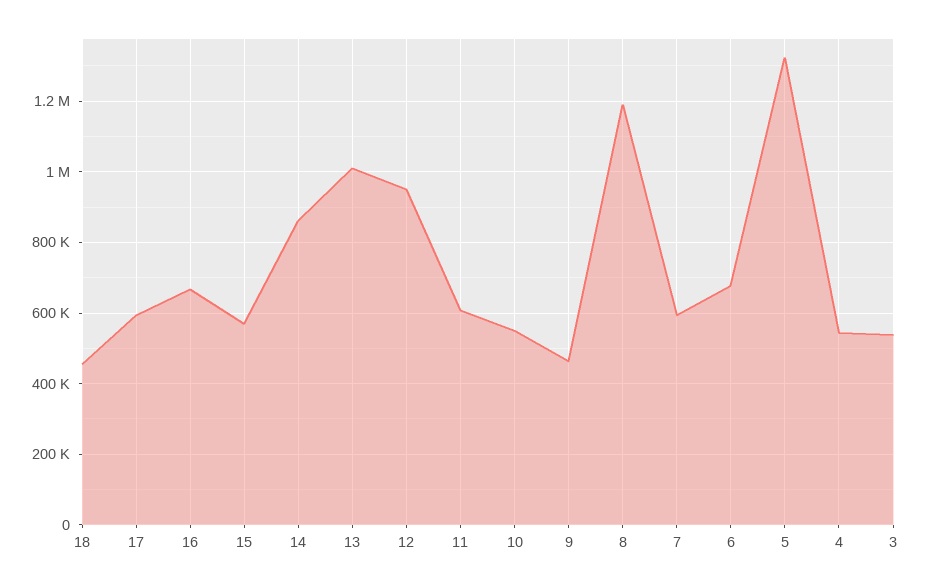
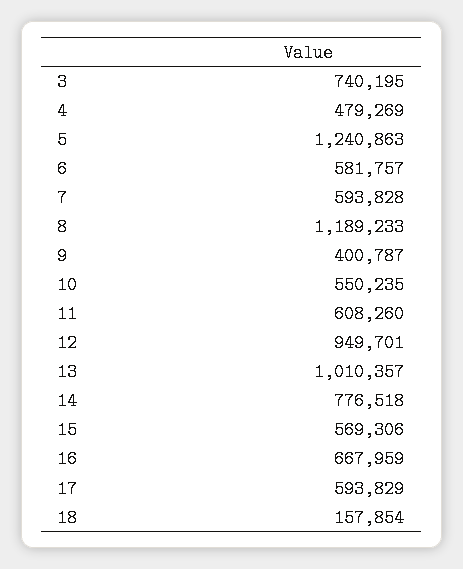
18: 460000 -> 157854
14: 860000 -> 776518
9: 460000 -> 400787
6: 680000 -> 581757
5: 1320000 -> 1240863
4: 540000 -> 479269
3: 540000 -> 740195

